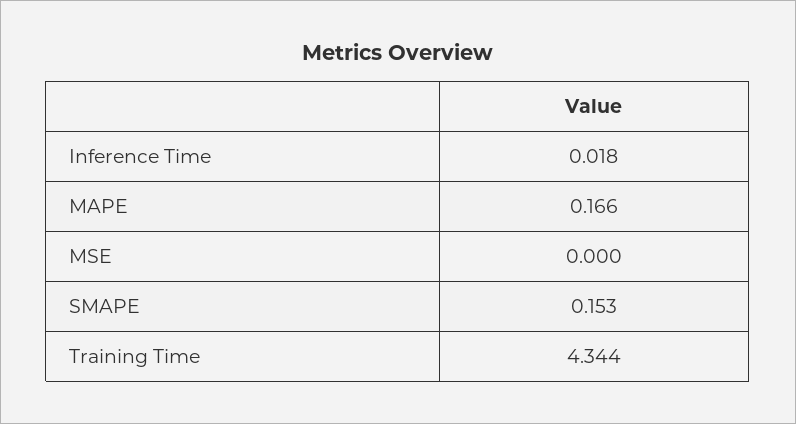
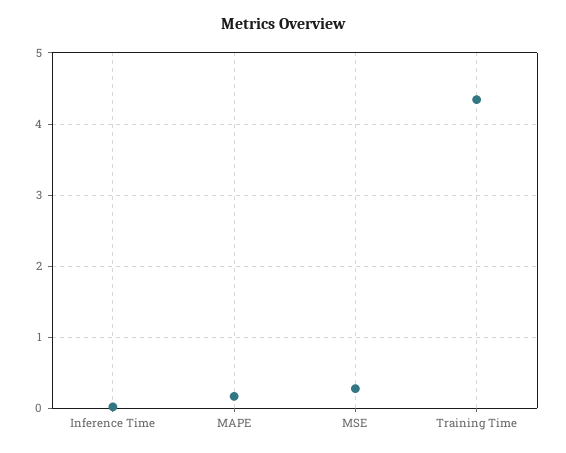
MSE: 0 -> 0.3
SMAPE: 0.153 -> none

